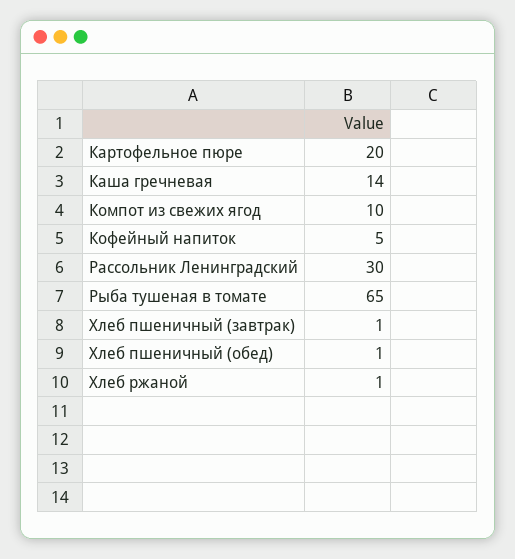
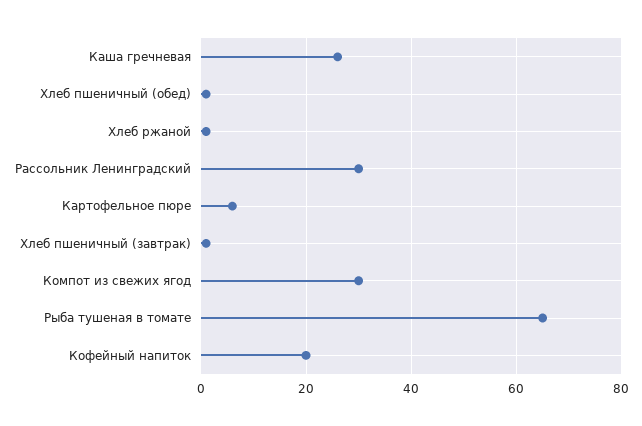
Картофельное пюре: 20 -> 5
Каша гречневая: 14 -> 25
Компот из свежих ягод: 10 -> 30
Кофейный напиток: 5 -> 20

